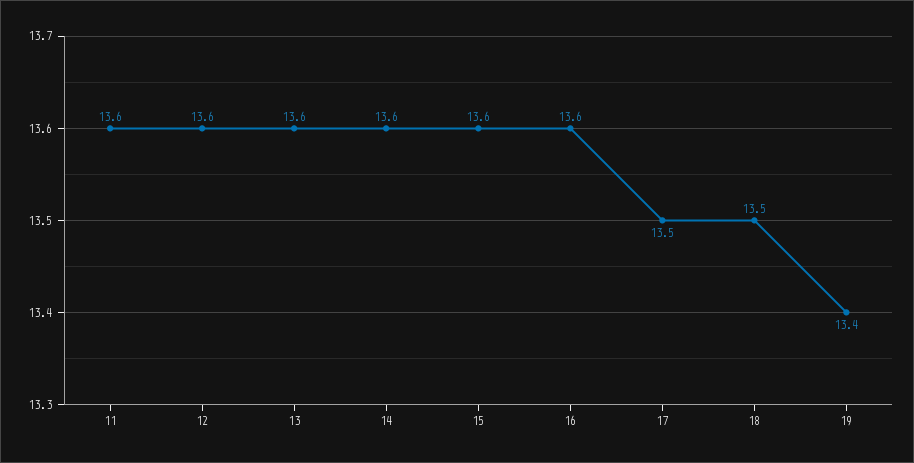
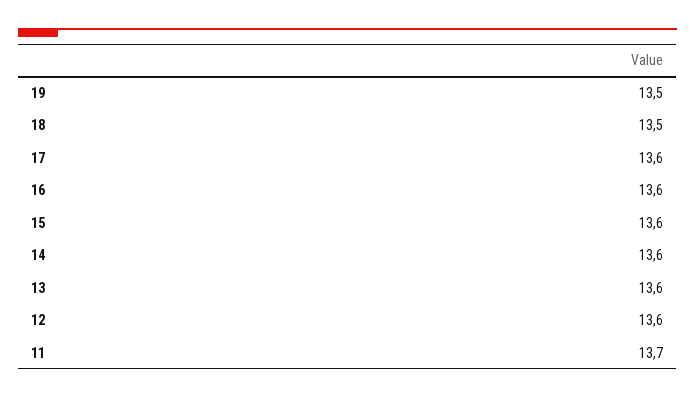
11: 13.6 -> 13.7
17: 13.5 -> 13.6
19: 13.4 -> 13.5

